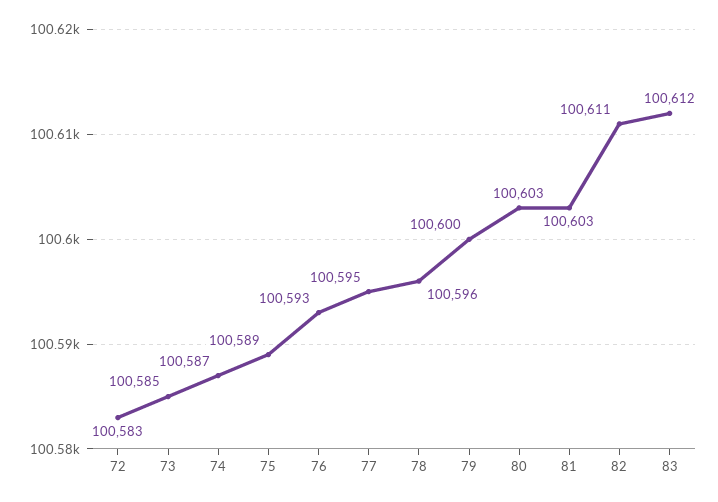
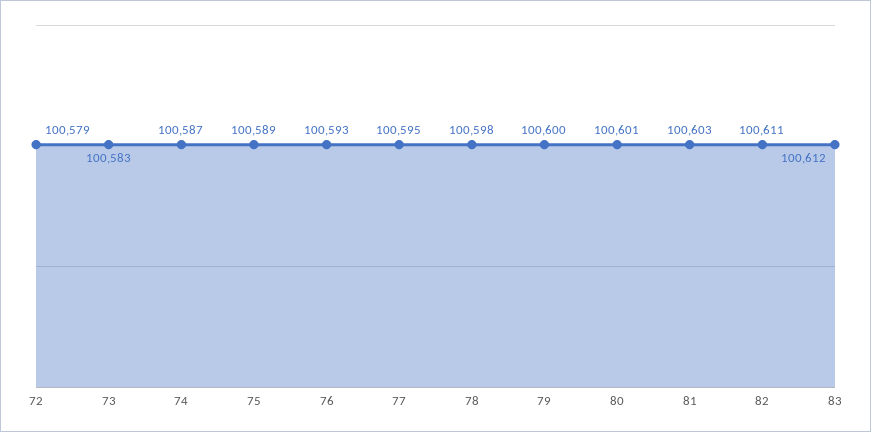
72: 100583 -> 100579
73: 100585 -> 100583
78: 100596 -> 100598
80: 100603 -> 100601

